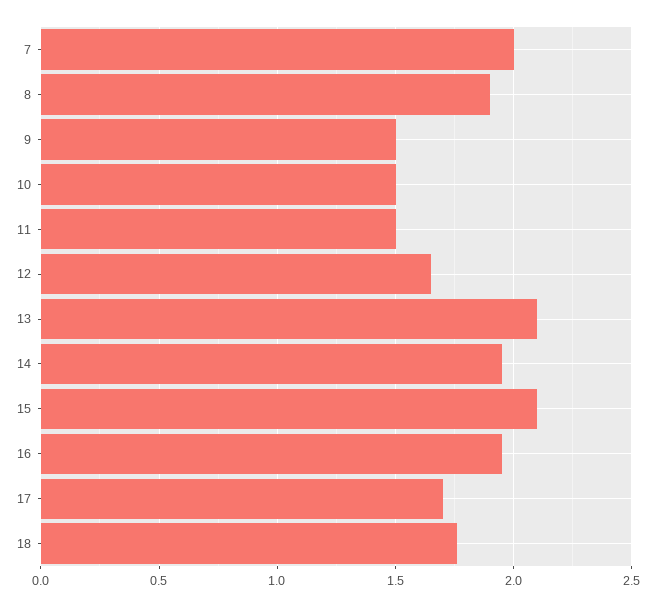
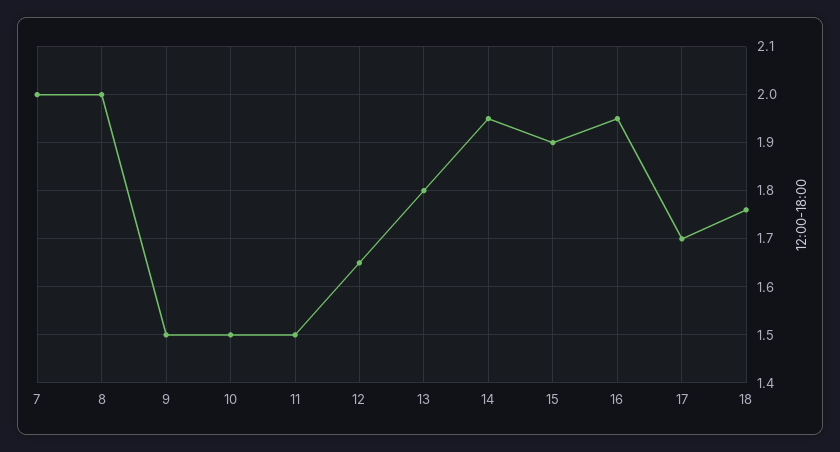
8: 1.9 -> 2
13: 2.1 -> 1.8
15: 2.1 -> 1.9

